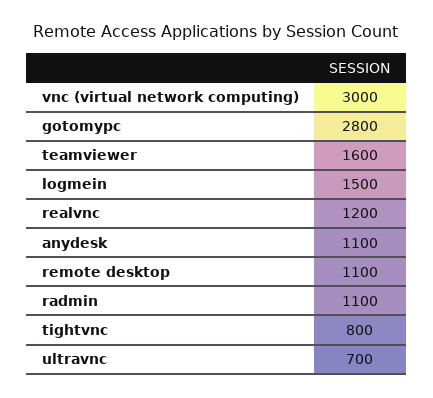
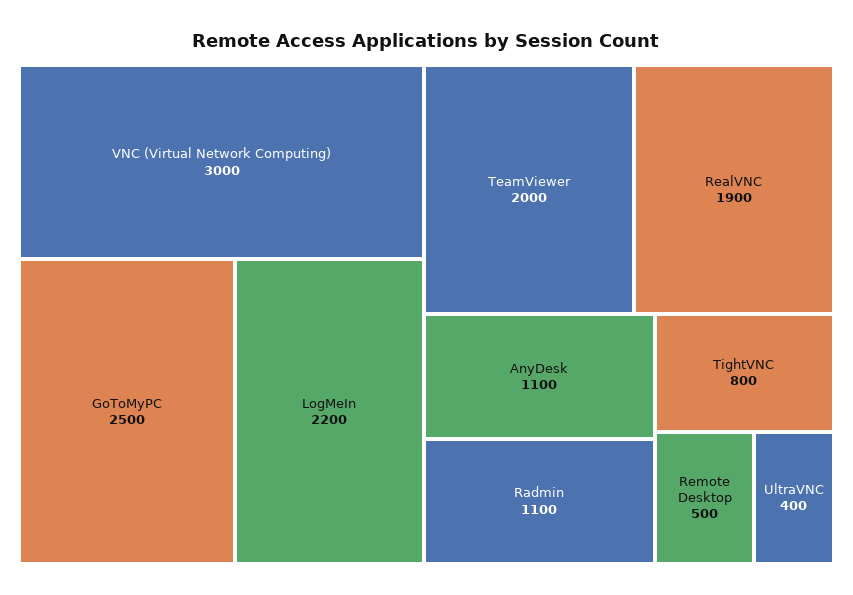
gotomypc: 2800 -> 2500
teamviewer: 1600 -> 2000
logmein: 1500 -> 2200
realvnc: 1200 -> 1900
remote desktop: 1100 -> 500
ultravnc: 700 -> 400

